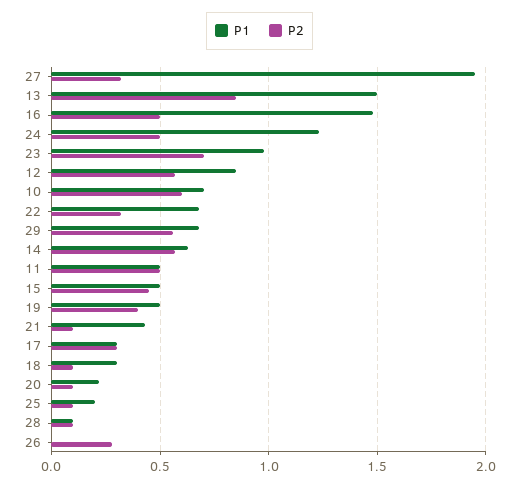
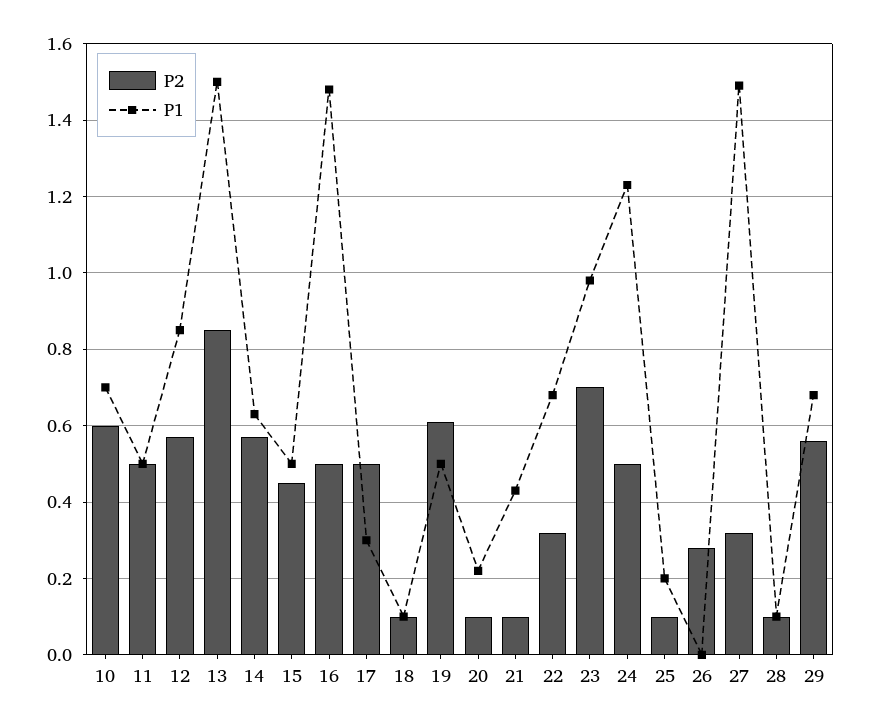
P1, 27: 1.95 -> 1.5
P2, 19: 0.4 -> 0.6
P2, 17: 0.3 -> 0.5
P1, 18: 0.3 -> 0.1

